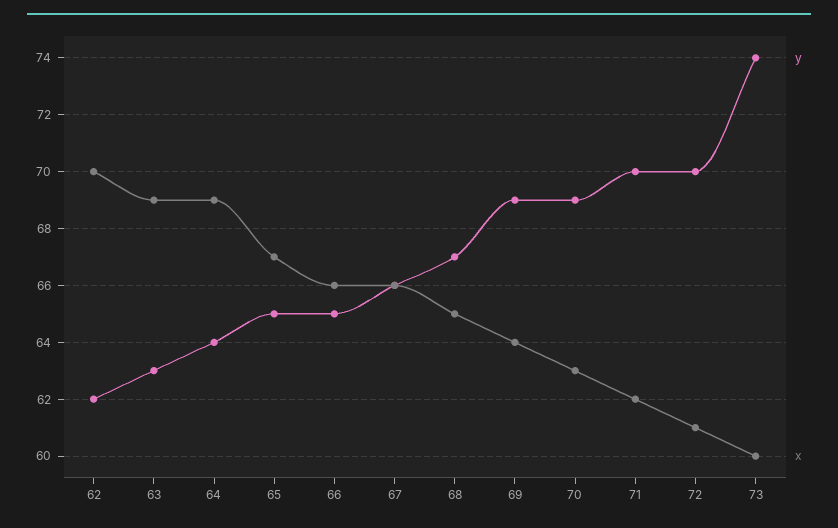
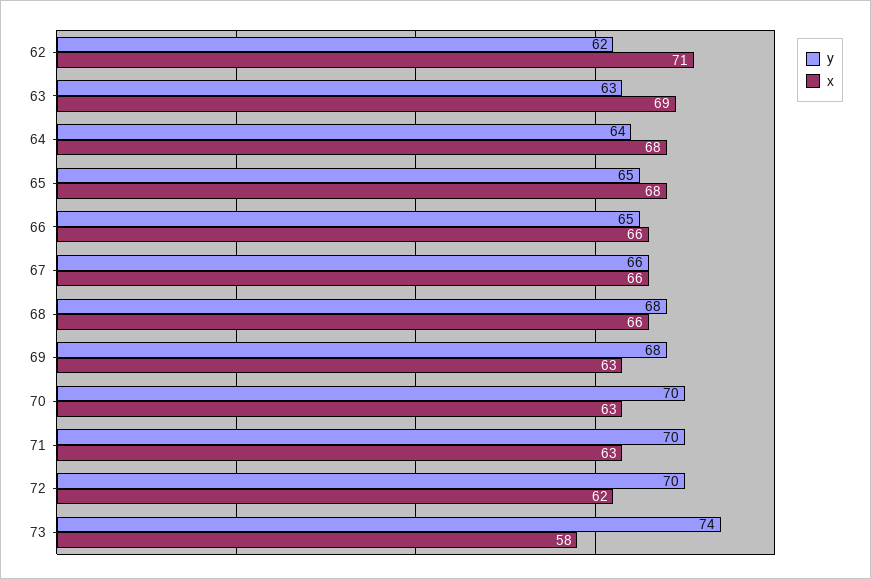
x, 62: 70 -> 71
x, 64: 69 -> 68
x, 65: 67 -> 68
y, 68: 67 -> 68
x, 68: 65 -> 66
y, 69: 69 -> 68
x, 69: 64 -> 63
y, 70: 69 -> 70
x, 71: 62 -> 63
x, 72: 61 -> 62
x, 73: 60 -> 58

